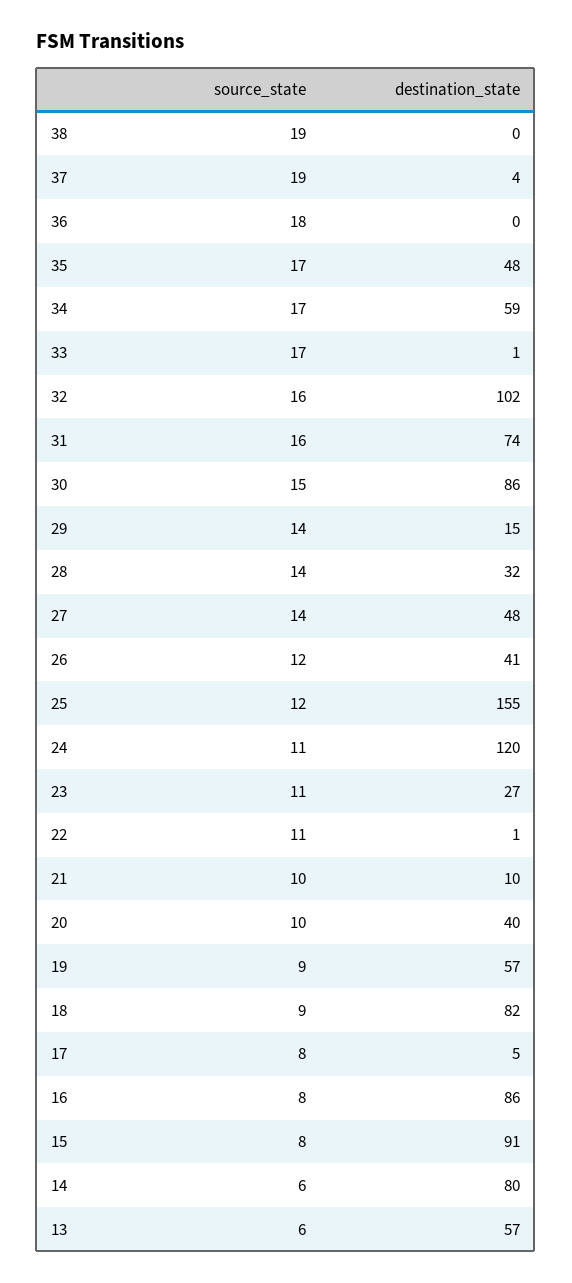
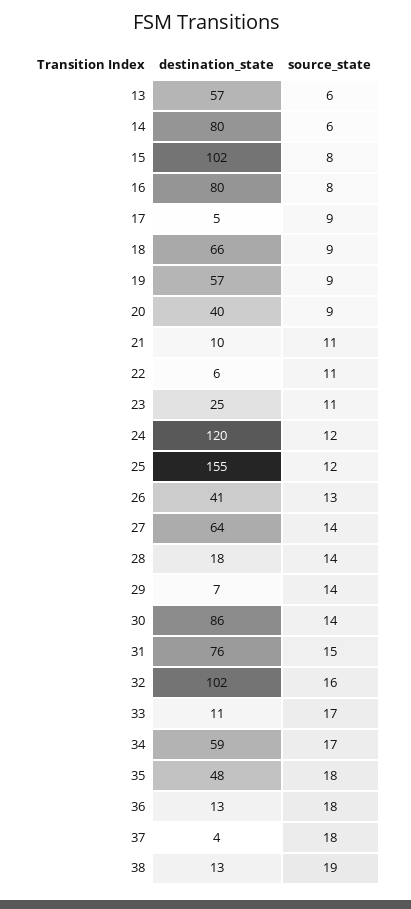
destination_state, 38: 0 -> 13
source_state, 37: 19 -> 18
destination_state, 36: 0 -> 13
source_state, 35: 17 -> 18
destination_state, 33: 1 -> 11
source_state, 31: 16 -> 15
destination_state, 31: 74 -> 76
source_state, 30: 15 -> 14
destination_state, 29: 15 -> 7
destination_state, 28: 32 -> 18
destination_state, 27: 48 -> 64
source_state, 26: 12 -> 13
source_state, 24: 11 -> 12
destination_state, 23: 27 -> 25
destination_state, 22: 1 -> 6
source_state, 21: 10 -> 11
source_state, 20: 10 -> 9
destination_state, 18: 82 -> 66
source_state, 17: 8 -> 9
destination_state, 16: 86 -> 80
destination_state, 15: 91 -> 102

